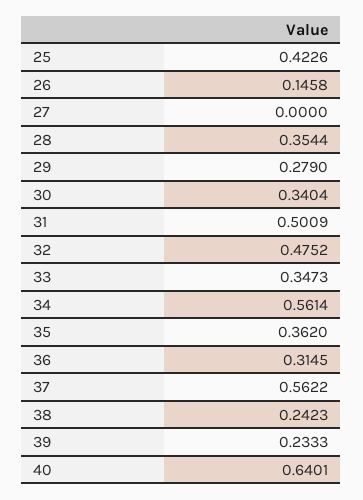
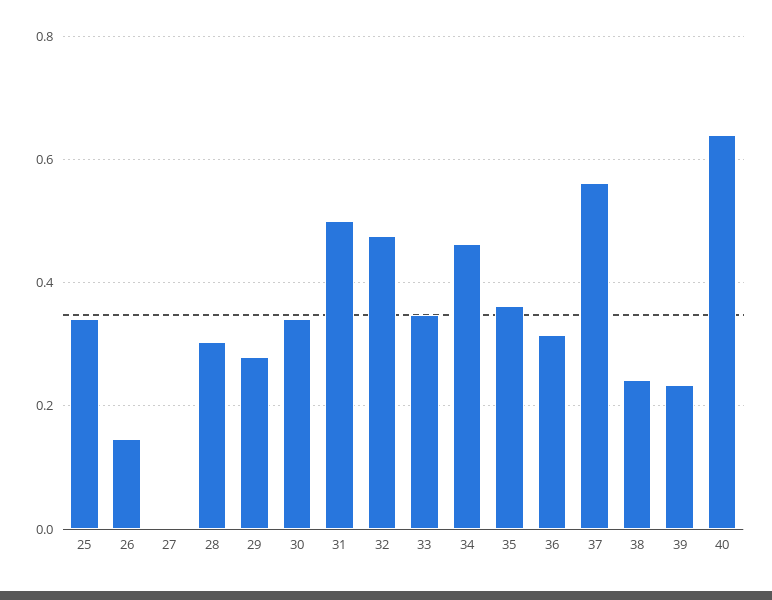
25: 0.4226 -> 0.34
28: 0.3544 -> 0.3
34: 0.5614 -> 0.46

